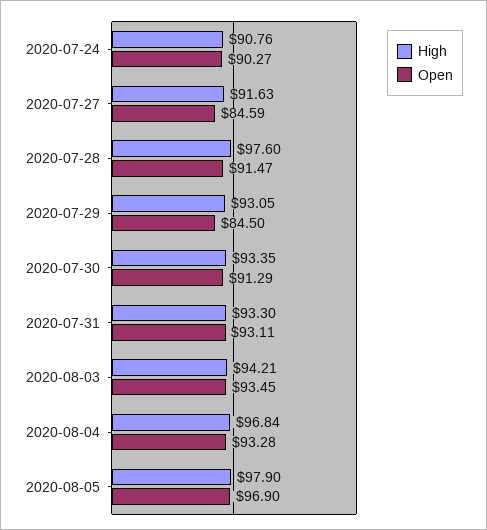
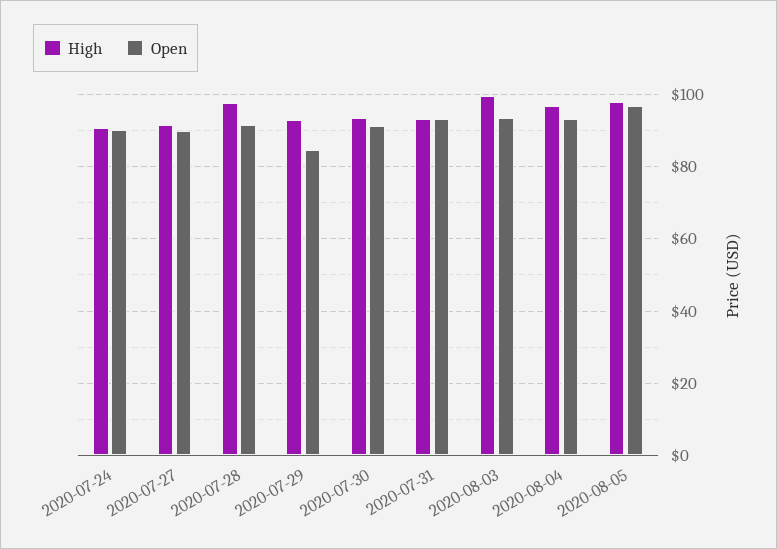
Open, 2020-07-27: 84.59 -> 90
High, 2020-08-03: 94.21 -> 100

